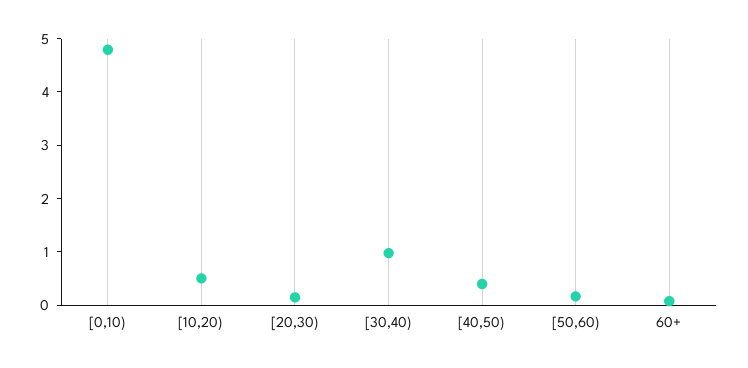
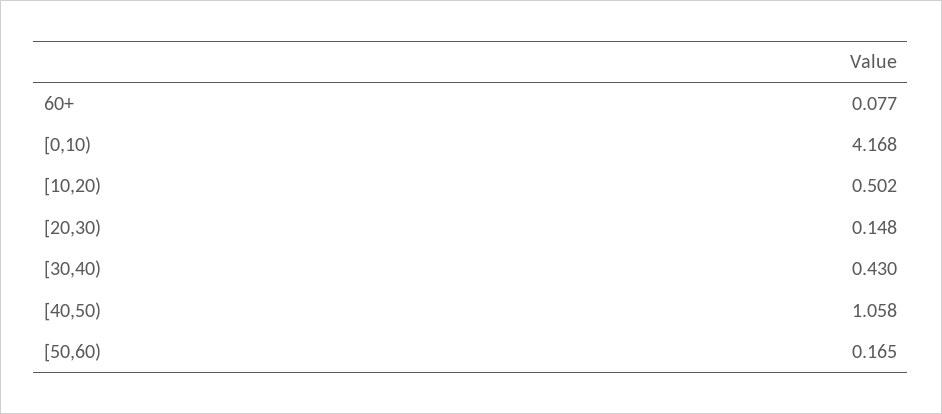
[0,10): 4.8 -> 4.168
[30,40): 1 -> 0.43
[40,50): 0.4 -> 1.058

